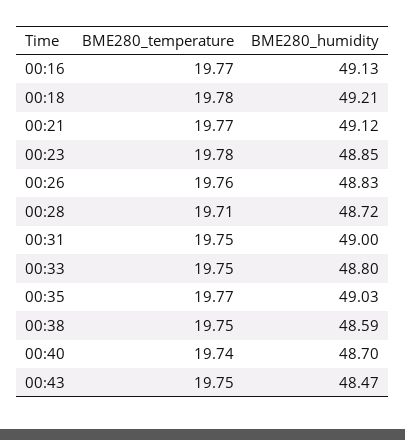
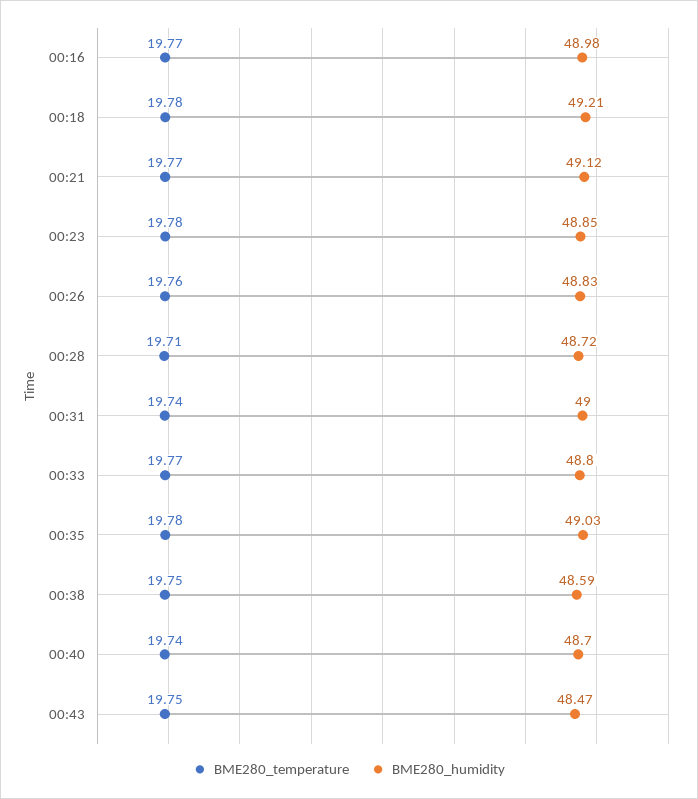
BME280_humidity, 00:16: 49.13 -> 48.98
BME280_temperature, 00:31: 19.75 -> 19.74
BME280_temperature, 00:33: 19.75 -> 19.77
BME280_temperature, 00:35: 19.77 -> 19.78

